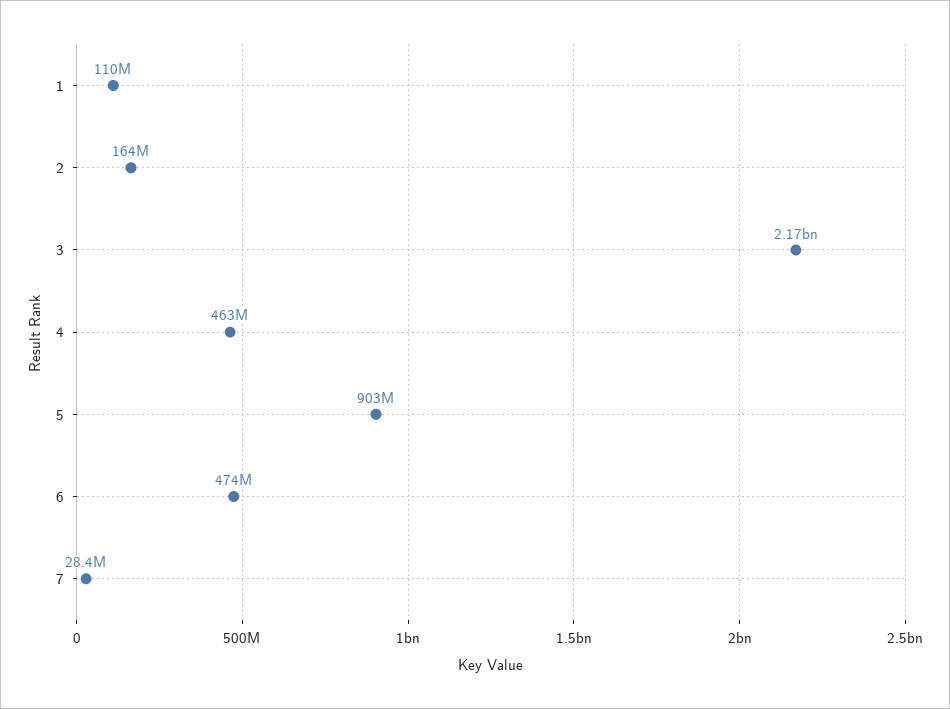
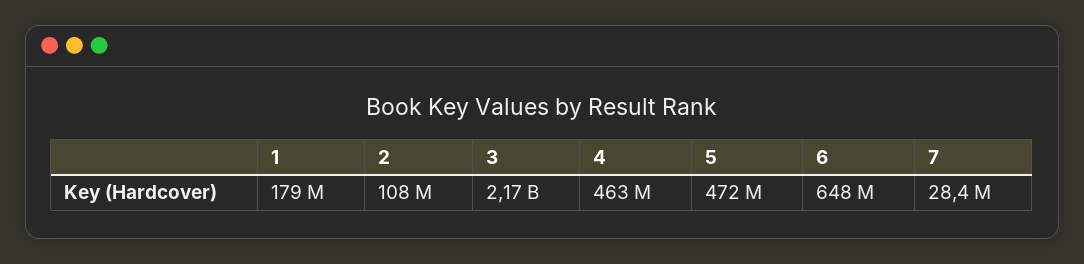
1: 110000000 -> 179000000
2: 164000000 -> 108000000
5: 903000000 -> 472000000
6: 474000000 -> 648000000

